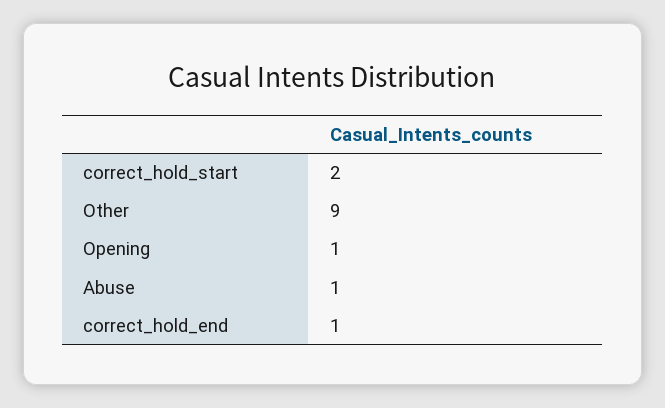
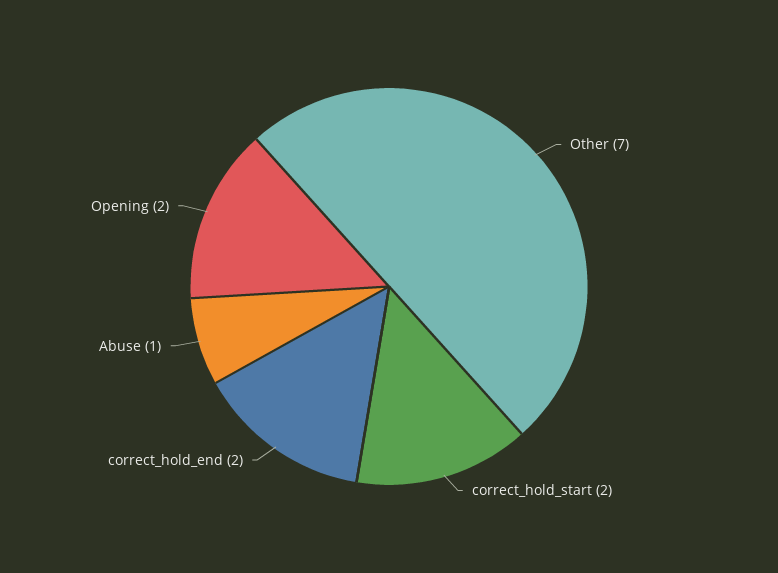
Other: 9 -> 7
Opening: 1 -> 2
correct_hold_end: 1 -> 2

